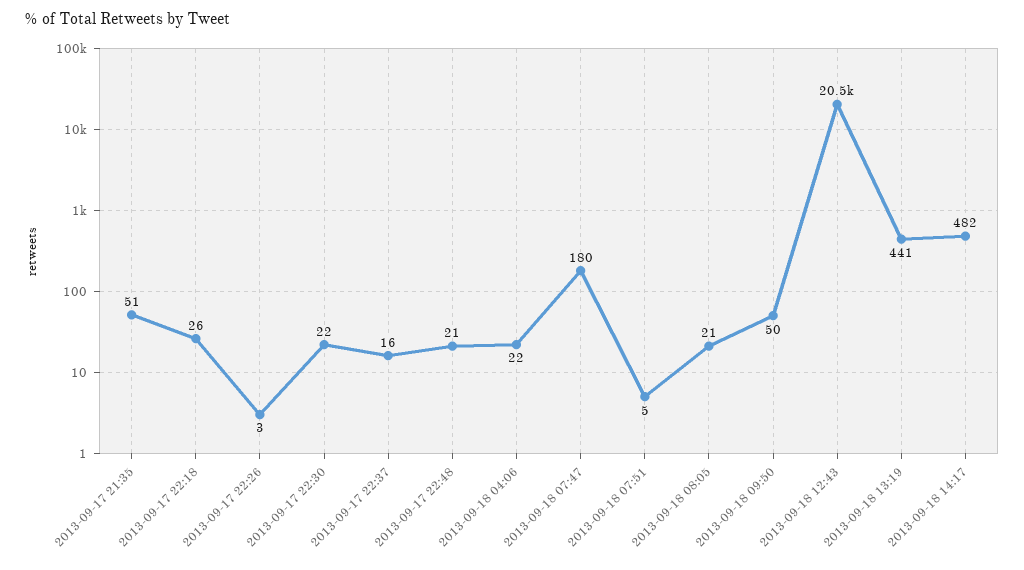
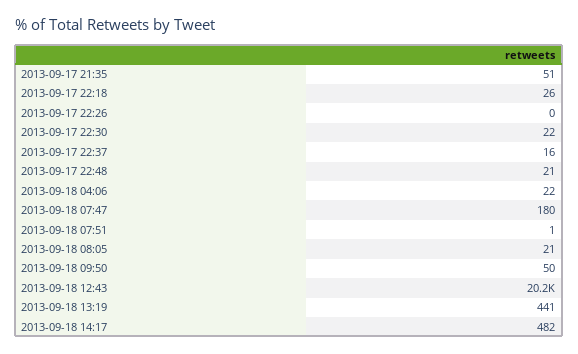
2013-09-17 22:26: 3 -> 0
2013-09-18 07:51: 5 -> 1
2013-09-18 12:43: 20500 -> 20200

